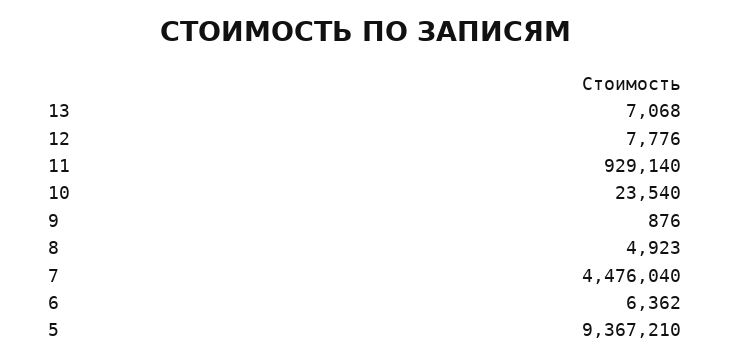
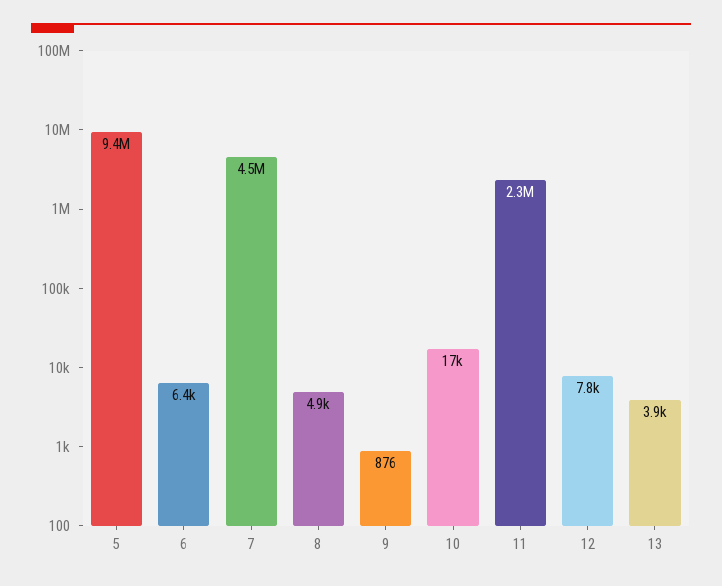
13: 7068 -> 3900
11: 929140 -> 2300000
10: 23540 -> 17000

